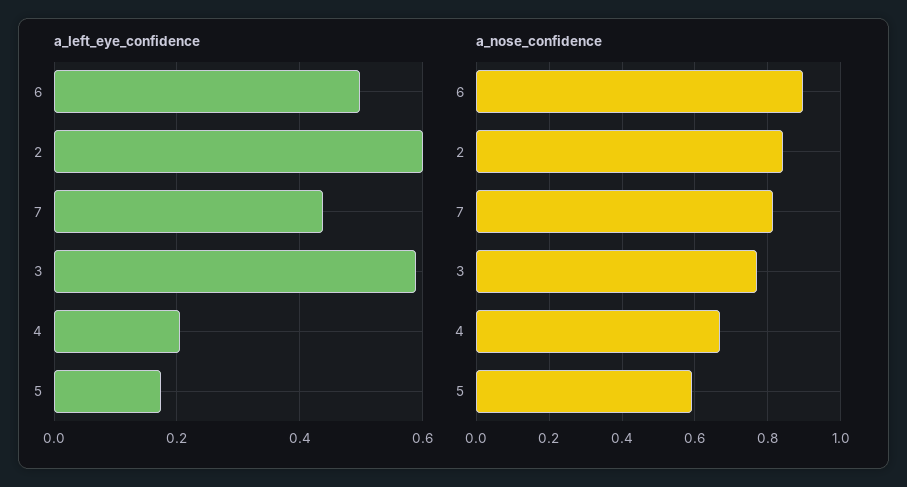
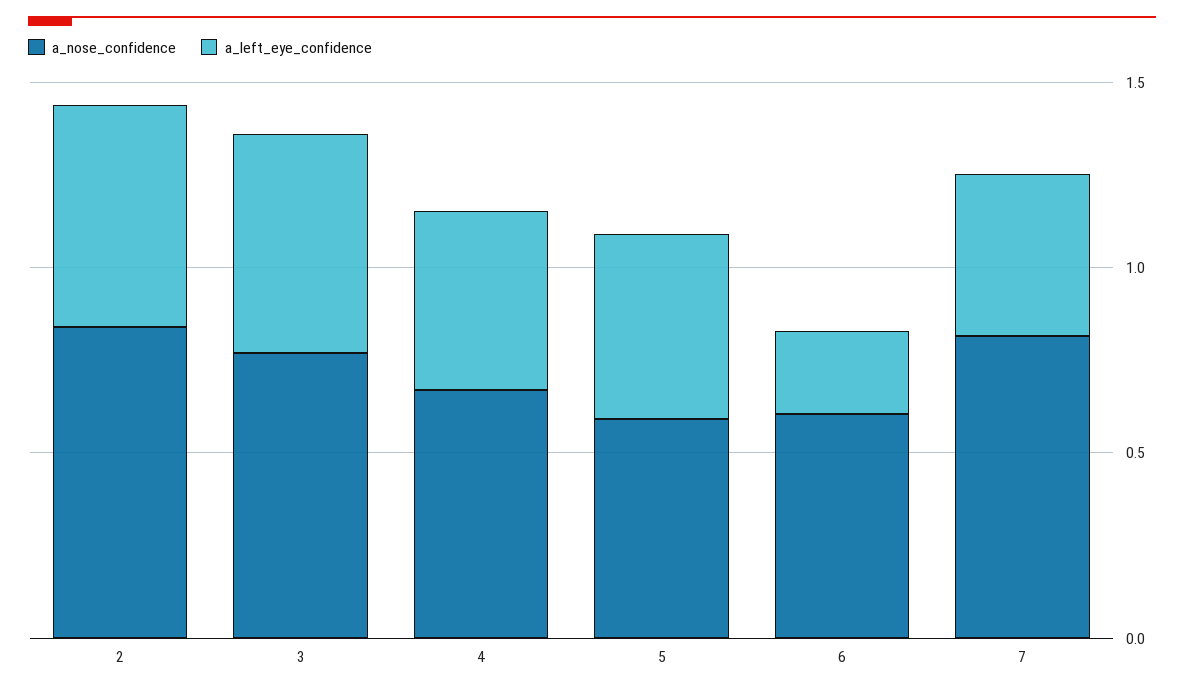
a_left_eye_confidence, 6: 0.5 -> 0.2
a_left_eye_confidence, 4: 0.2 -> 0.5
a_left_eye_confidence, 5: 0.18 -> 0.5
a_nose_confidence, 6: 0.9 -> 0.6

